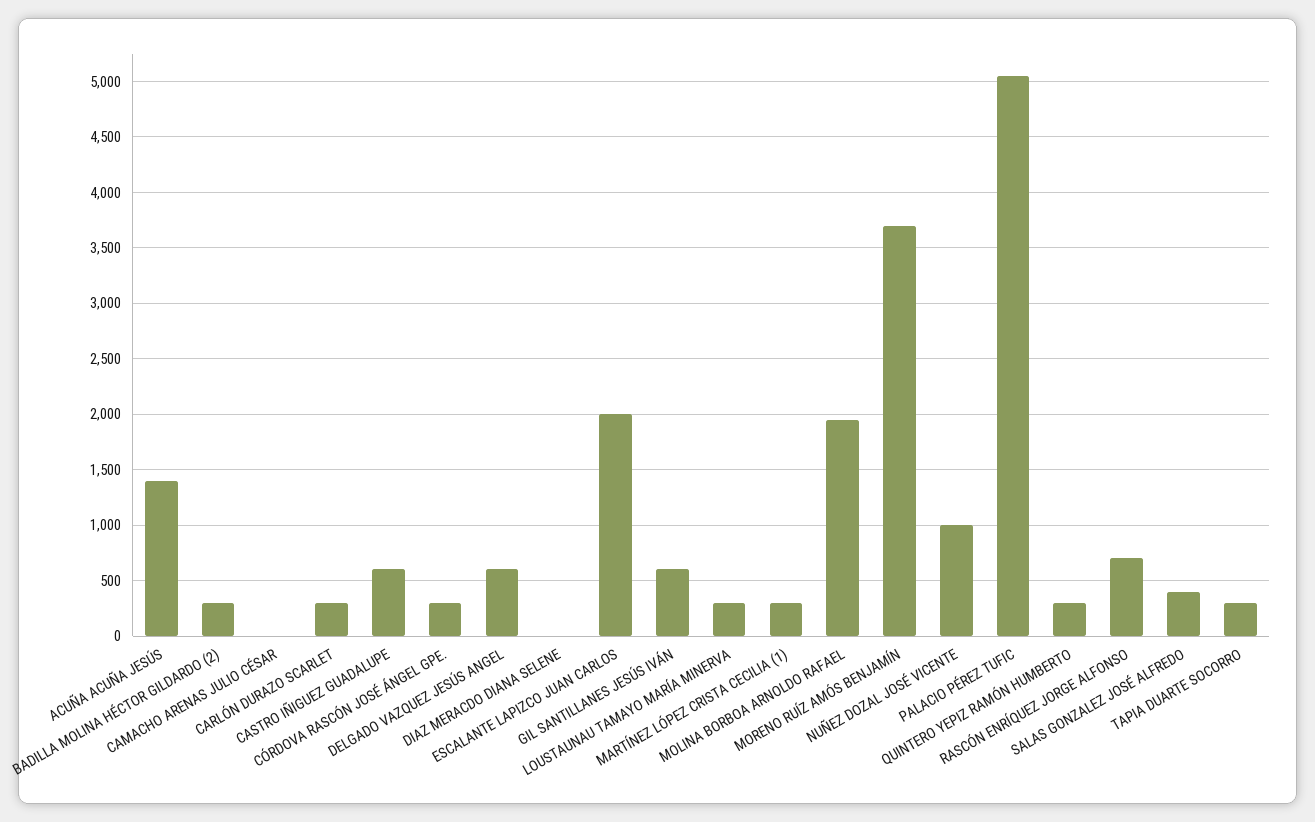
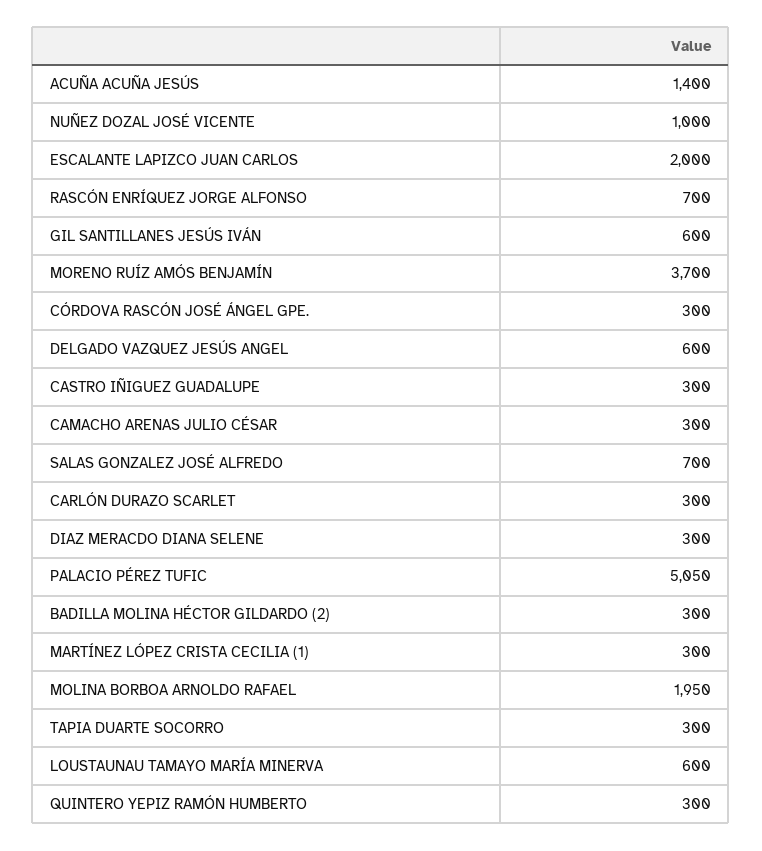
CAMACHO ARENAS JULIO CÉSAR: 0 -> 300
CASTRO IÑIGUEZ GUADALUPE: 600 -> 300
DIAZ MERACDO DIANA SELENE: 0 -> 300
LOUSTAUNAU TAMAYO MARÍA MINERVA: 300 -> 600
SALAS GONZALEZ JOSÉ ALFREDO: 400 -> 700

